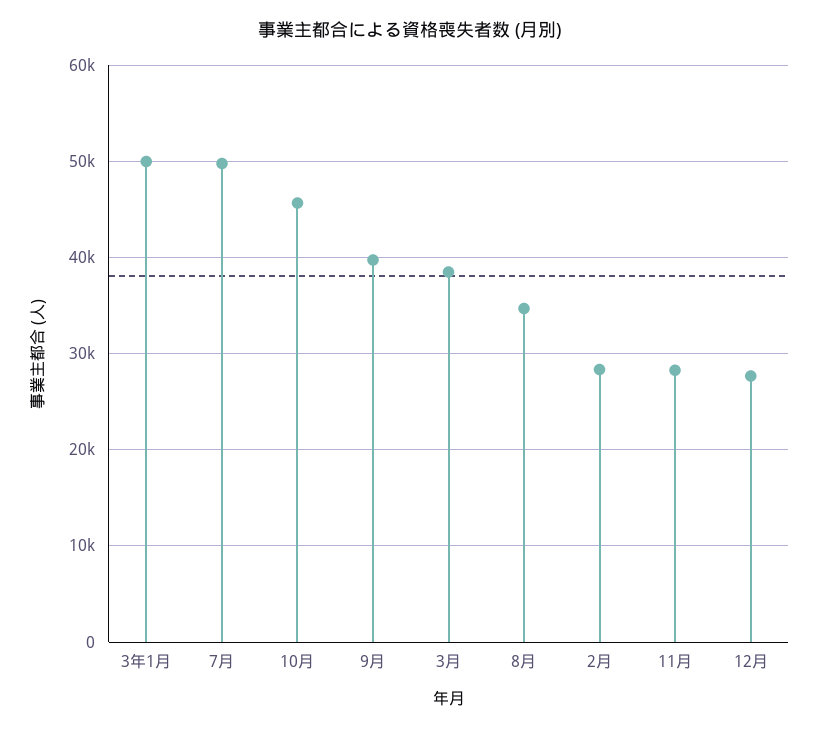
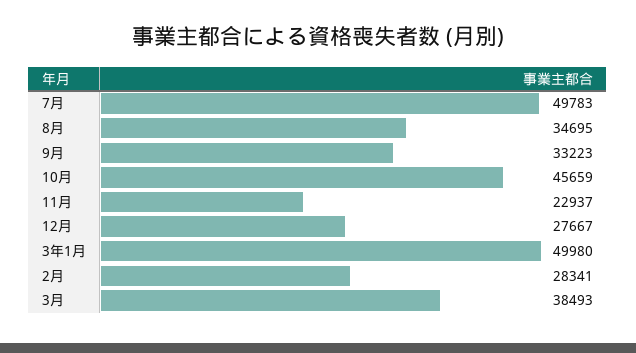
9月: 40000 -> 33223
11月: 28000 -> 22937

